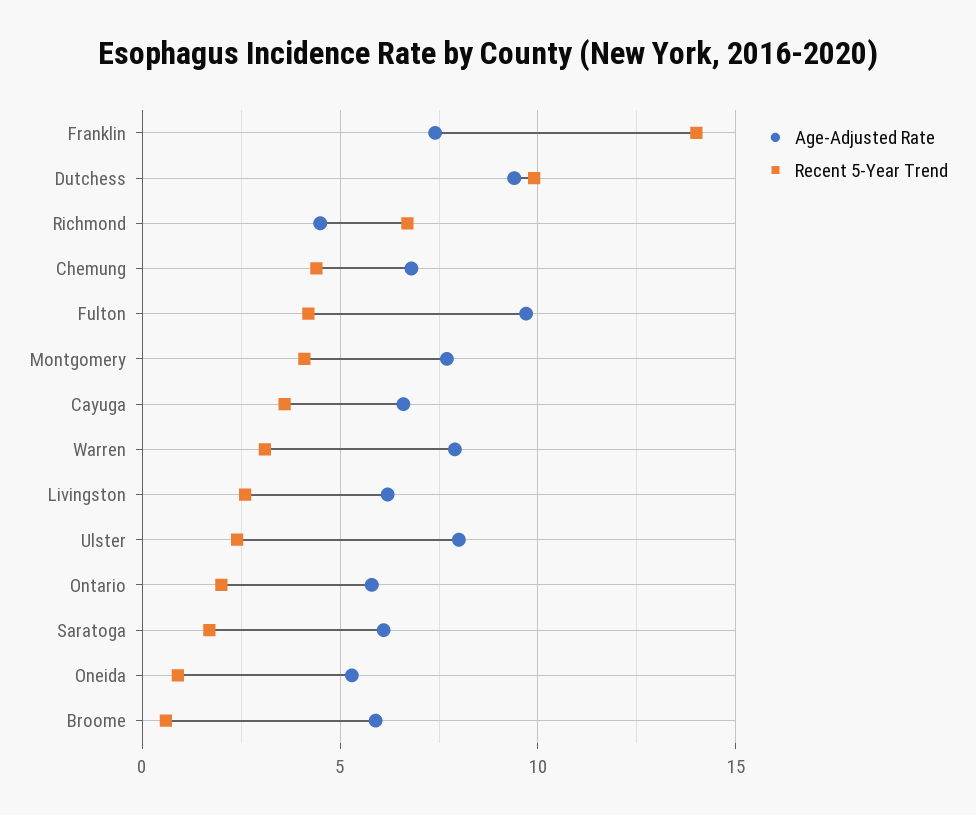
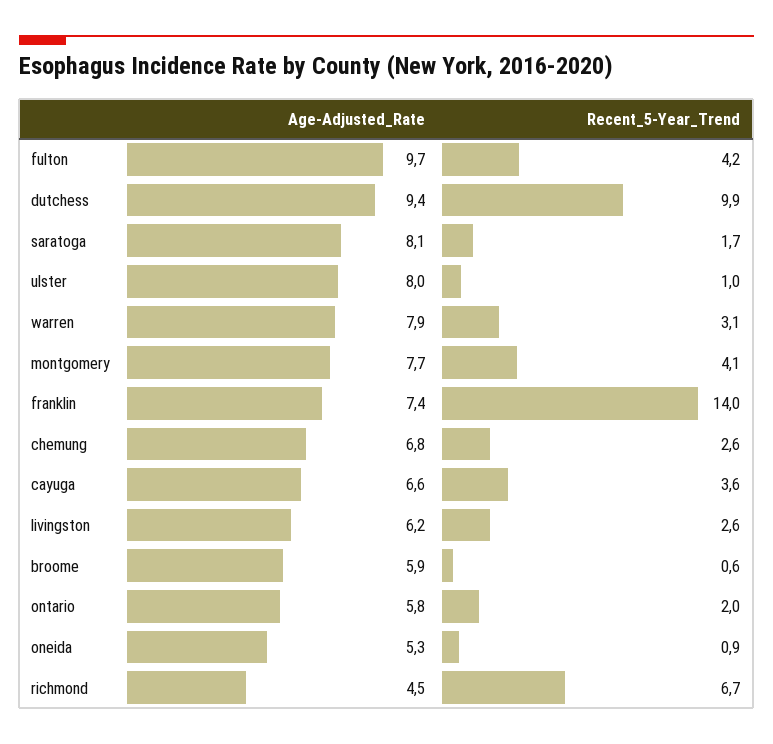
Recent 5-Year Trend, Chemung: 4.5 -> 2.6
Recent 5-Year Trend, Ulster: 2.5 -> 1
Age-Adjusted Rate, Saratoga: 6 -> 8.1

